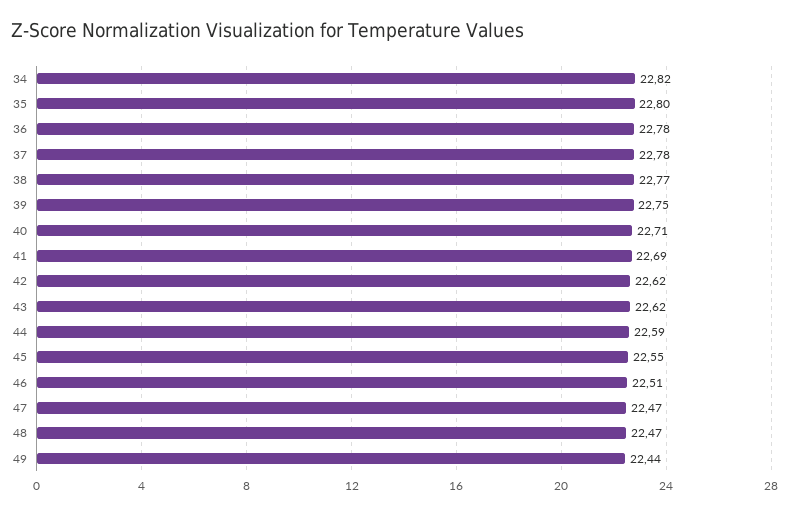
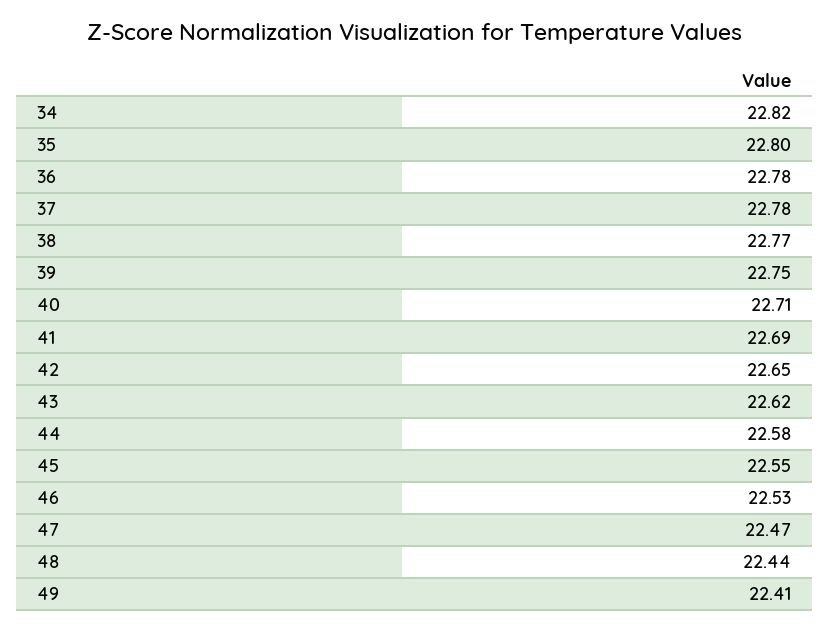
42: 22.62 -> 22.65
44: 22.59 -> 22.58
46: 22.51 -> 22.53
48: 22.47 -> 22.44
49: 22.44 -> 22.41

